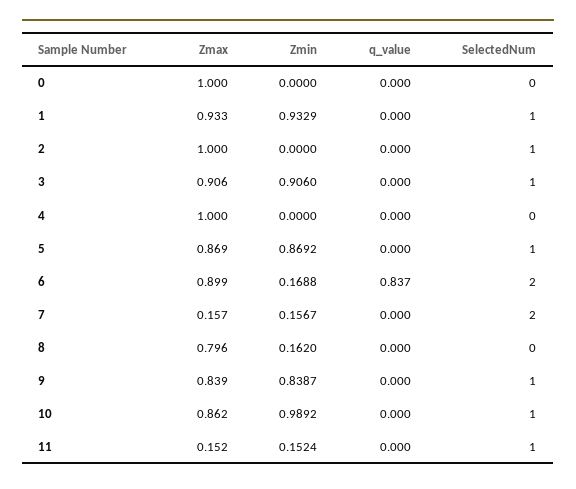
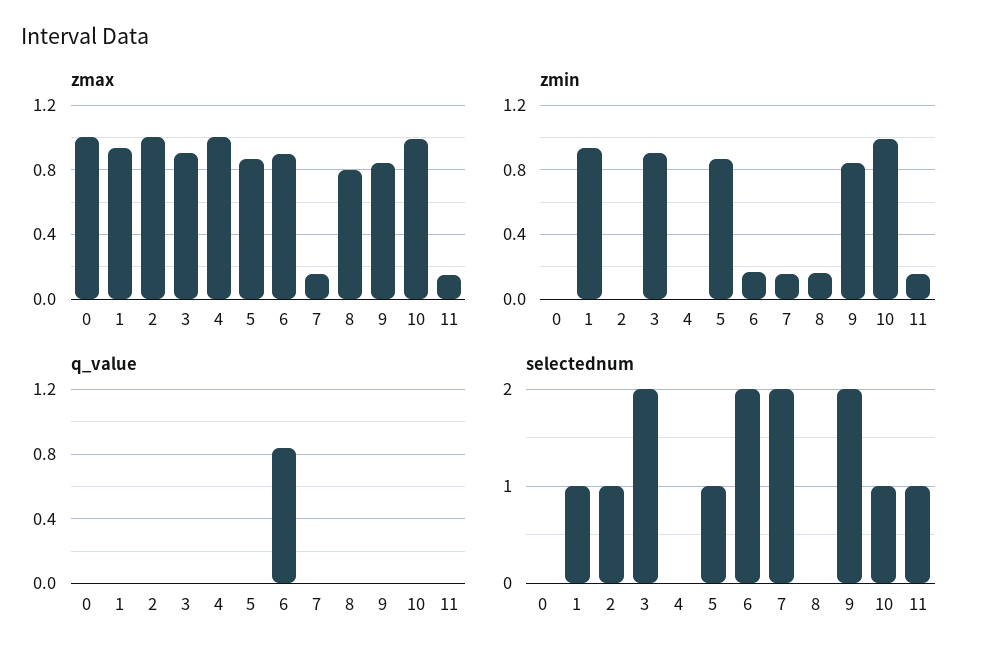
SelectedNum, 3: 1 -> 2
SelectedNum, 9: 1 -> 2
Zmax, 10: 0.862 -> 1

